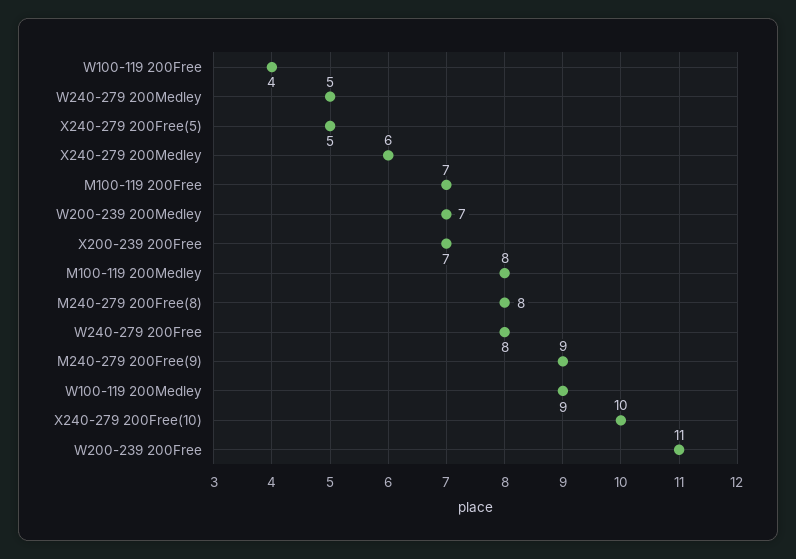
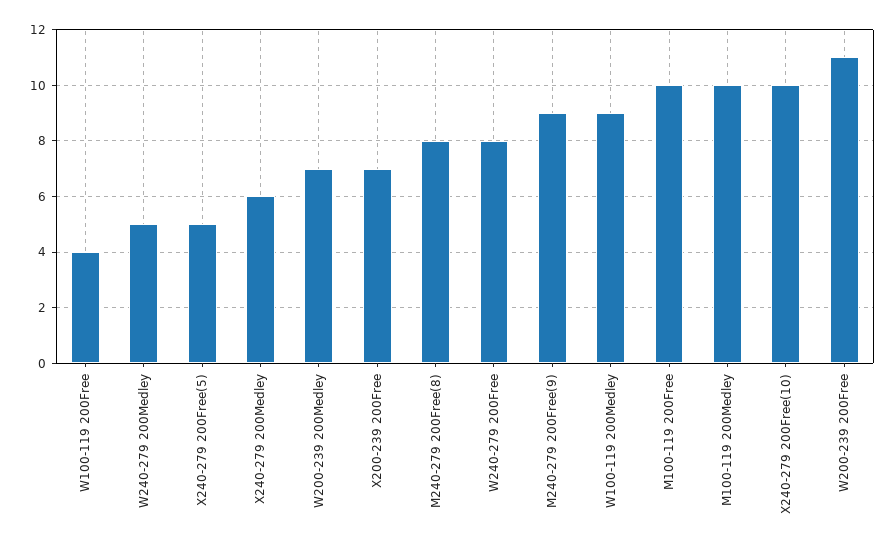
M100-119 200Free: 7 -> 10
M100-119 200Medley: 8 -> 10

